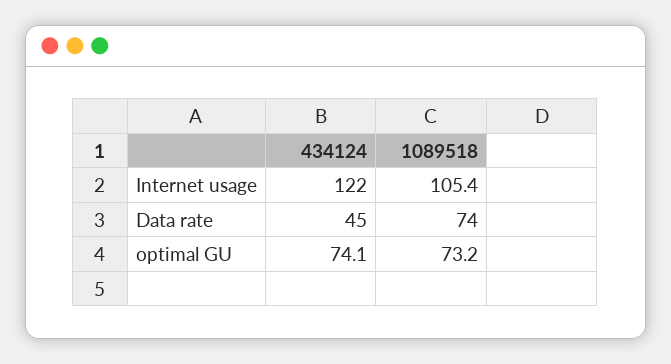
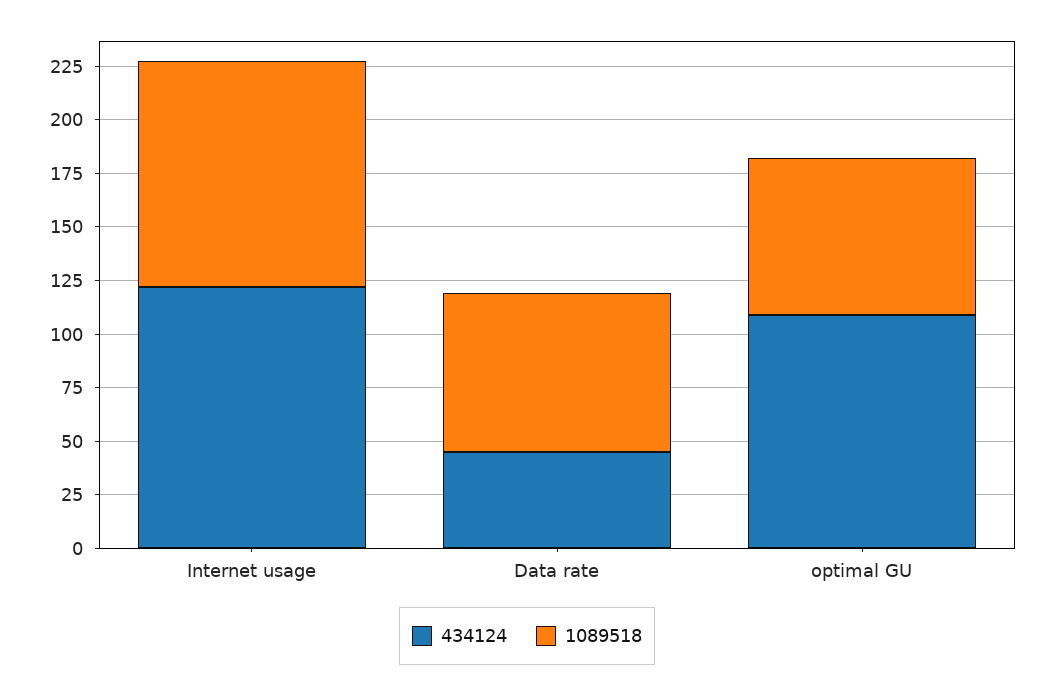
434124, optimal GU: 74.1 -> 110

